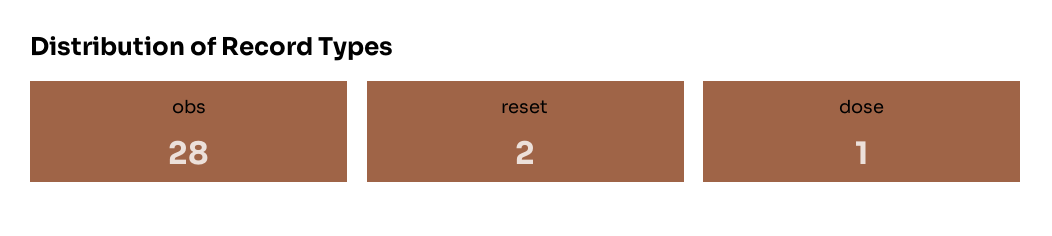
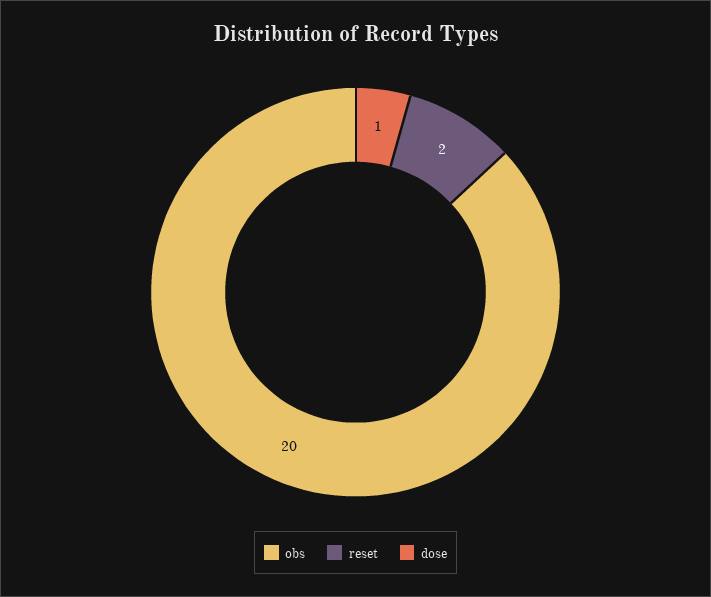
obs: 28 -> 20

